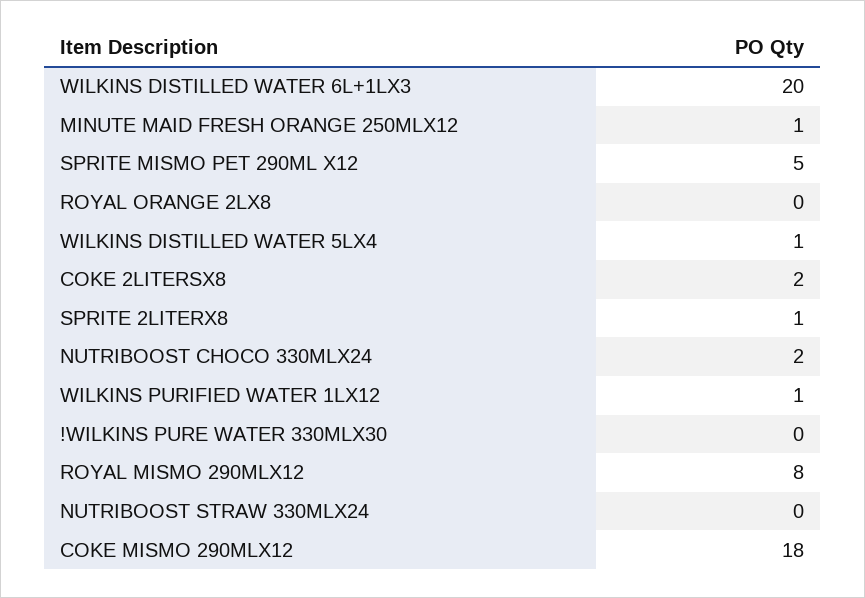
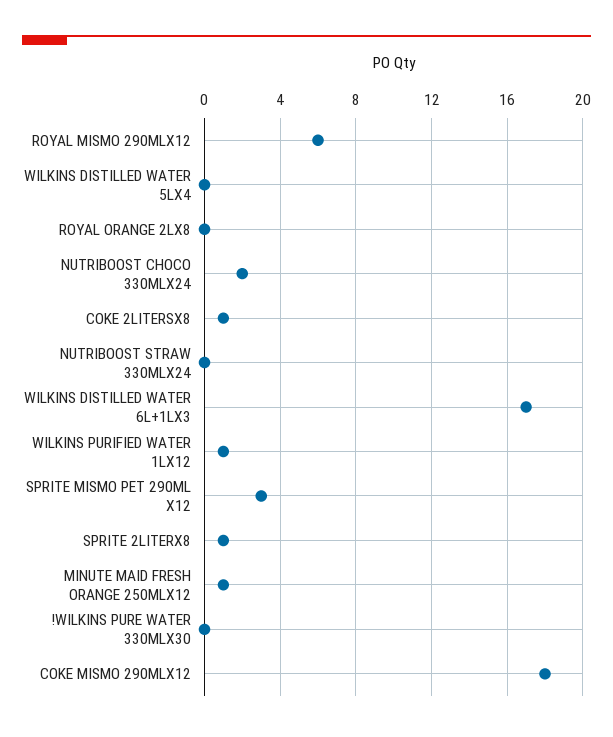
WILKINS DISTILLED WATER 6L+1LX3: 20 -> 17
SPRITE MISMO PET 290ML X12: 5 -> 3
WILKINS DISTILLED WATER 5LX4: 1 -> 0
COKE 2LITERSX8: 2 -> 1
ROYAL MISMO 290MLX12: 8 -> 6

